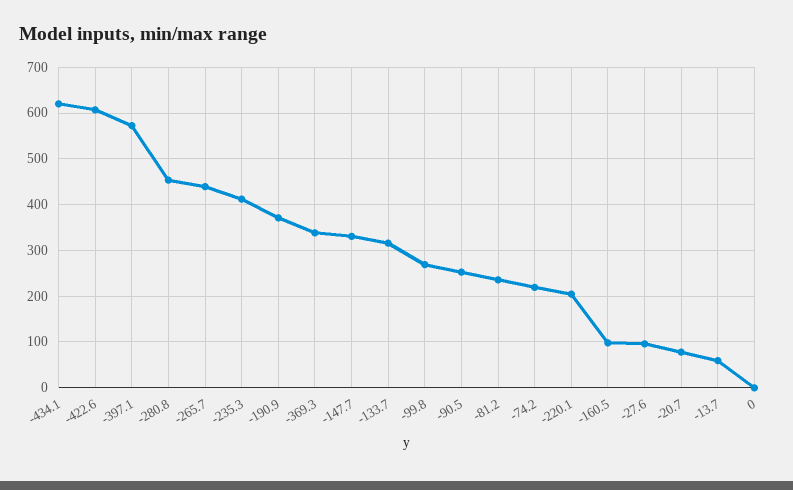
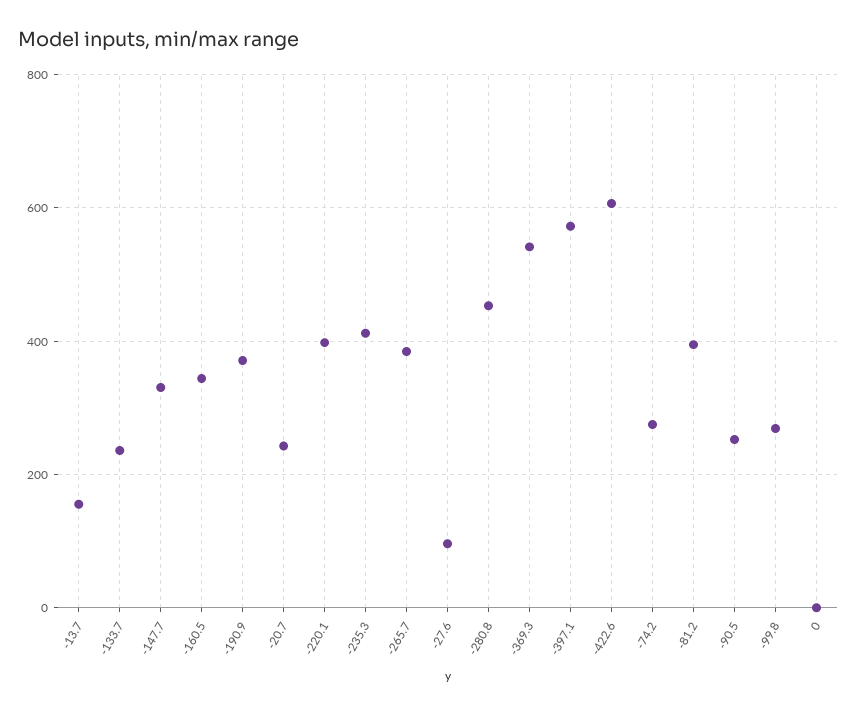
-434.1: 620 -> none
-265.7: 440 -> 380
-369.3: 340 -> 540
-133.7: 320 -> 240
-81.2: 240 -> 400
-74.2: 220 -> 280
-220.1: 200 -> 400
-160.5: 100 -> 340
-20.7: 80 -> 240
-13.7: 60 -> 160

